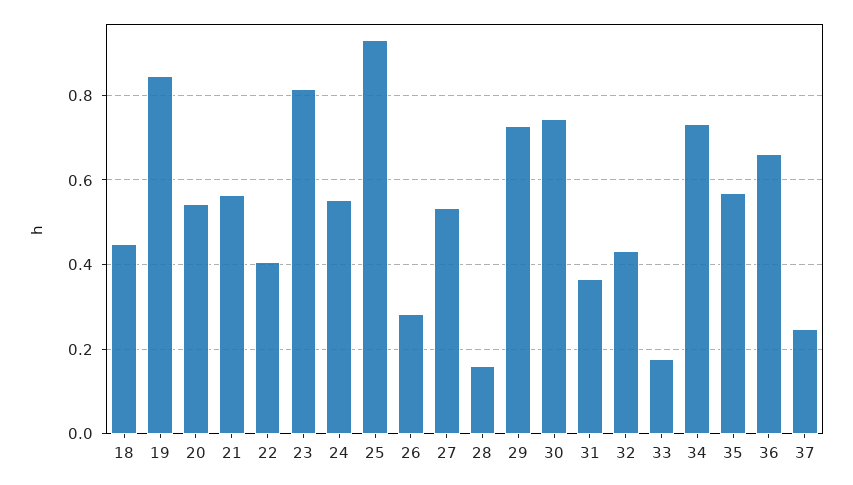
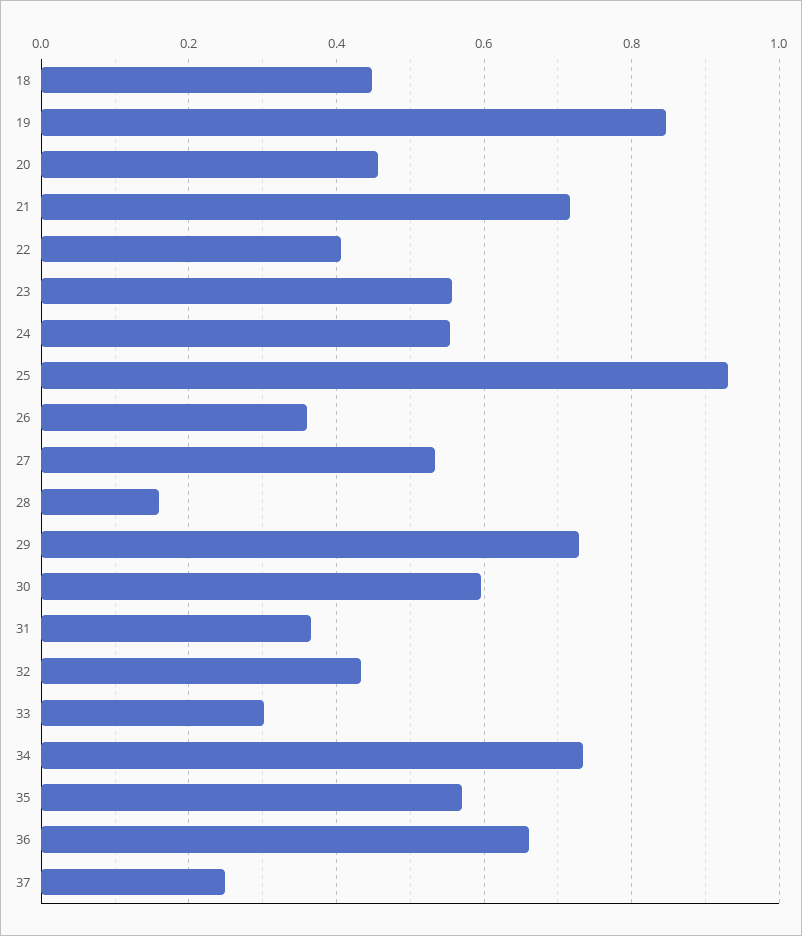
20: 0.54 -> 0.46
21: 0.56 -> 0.72
23: 0.82 -> 0.56
26: 0.28 -> 0.36
30: 0.74 -> 0.6
33: 0.18 -> 0.3

